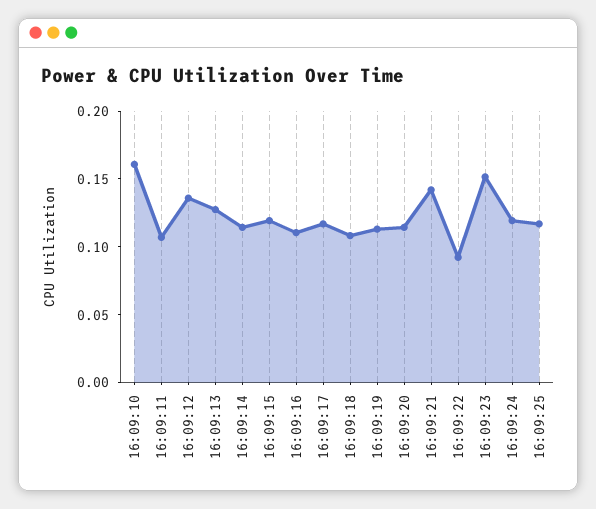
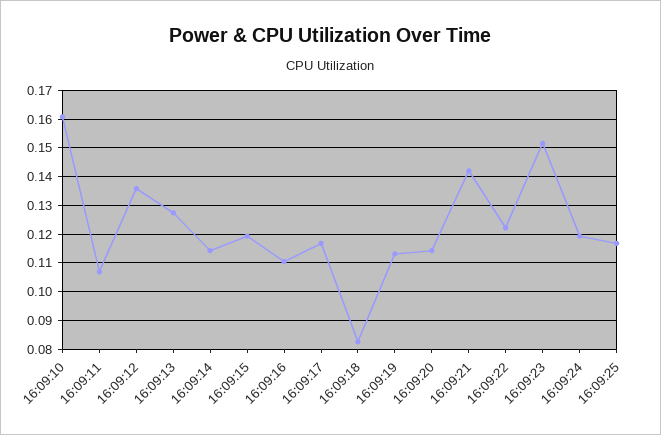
16:09:18: 0.11 -> 0.0825
16:09:22: 0.09 -> 0.1225

